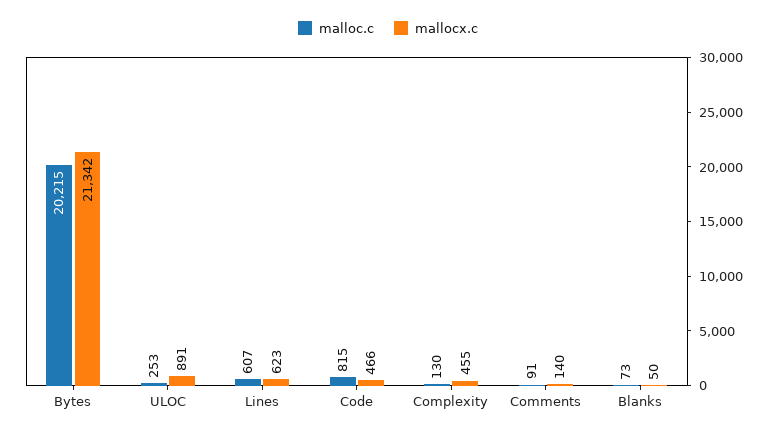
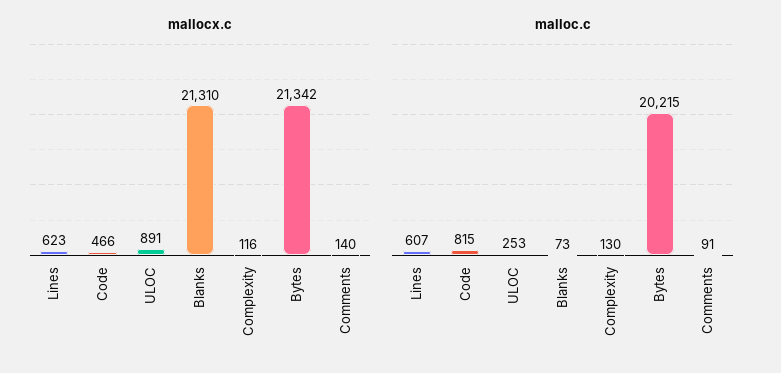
mallocx.c, Complexity: 455 -> 116
mallocx.c, Blanks: 50 -> 21310

